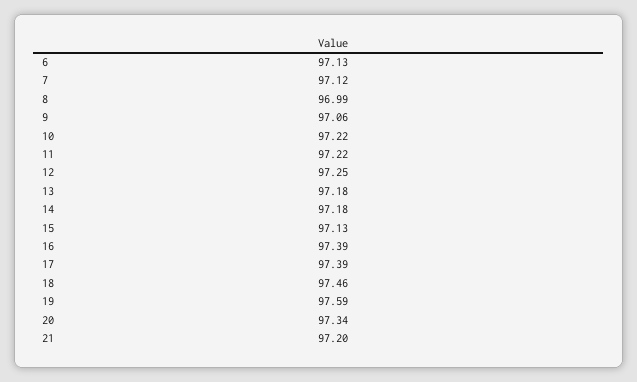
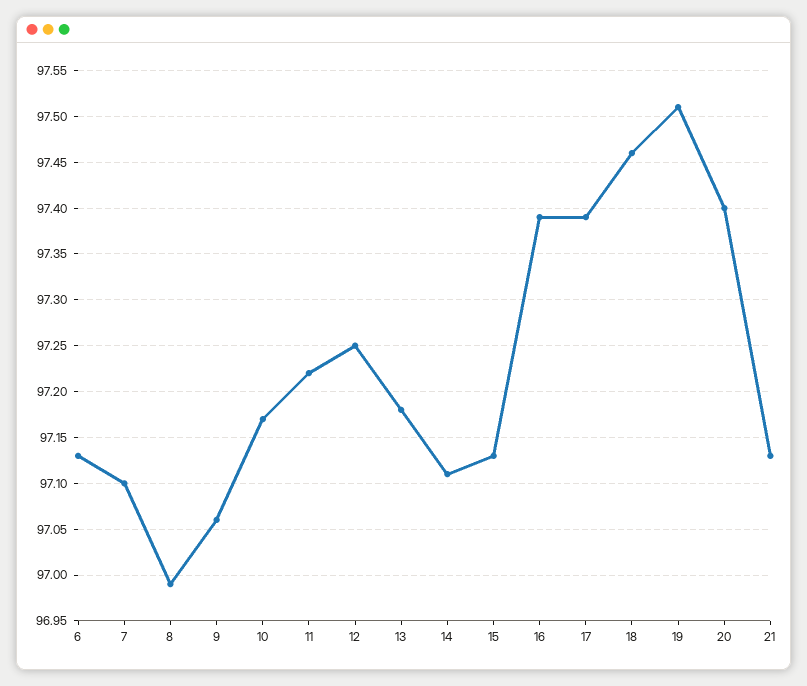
7: 97.12 -> 97.1
10: 97.22 -> 97.17
14: 97.18 -> 97.11
19: 97.59 -> 97.51
20: 97.34 -> 97.4
21: 97.2 -> 97.13

